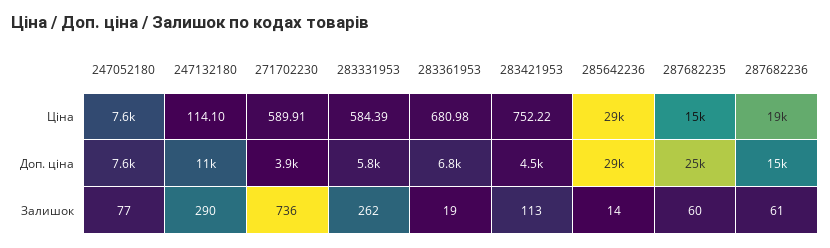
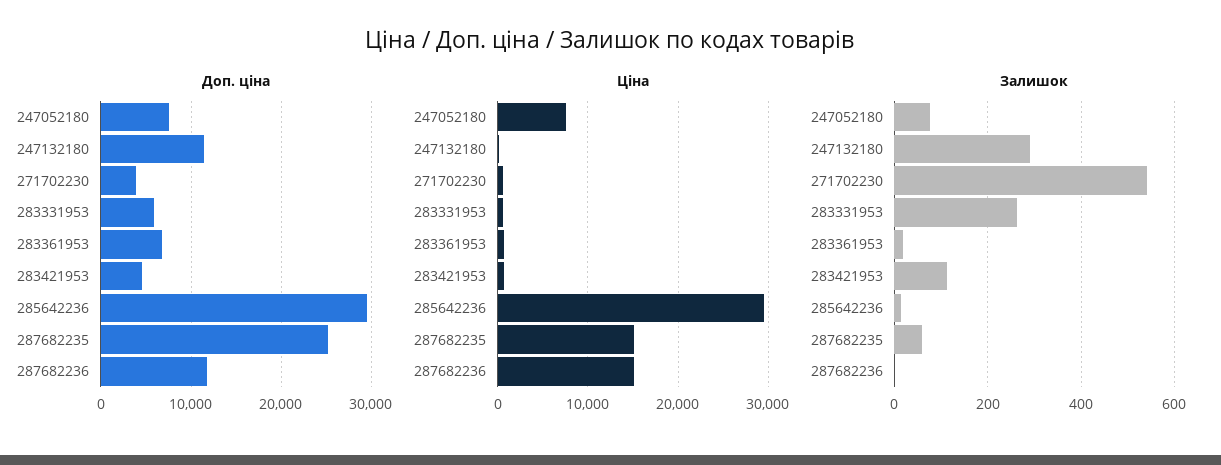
Ціна, 287682236: 19000 -> 15000
Доп. ціна, 287682236: 15000 -> 12000
Залишок, 271702230: 736 -> 540
Залишок, 287682236: 61 -> 0

